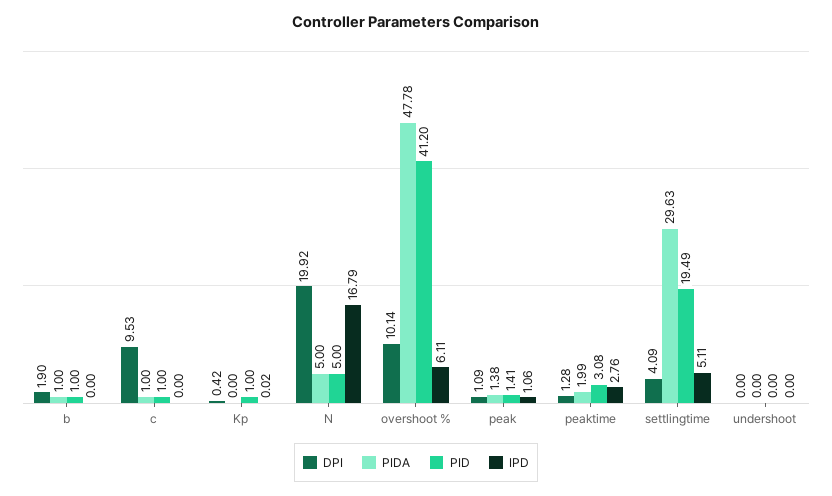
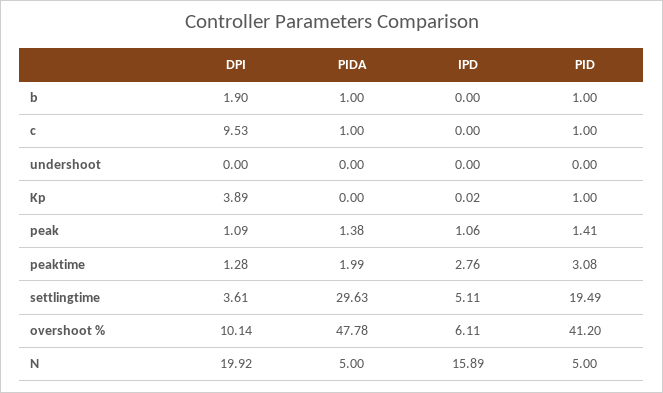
DPI, Kp: 0.42 -> 3.89
IPD, N: 16.79 -> 15.89
DPI, settlingtime: 4.09 -> 3.61

